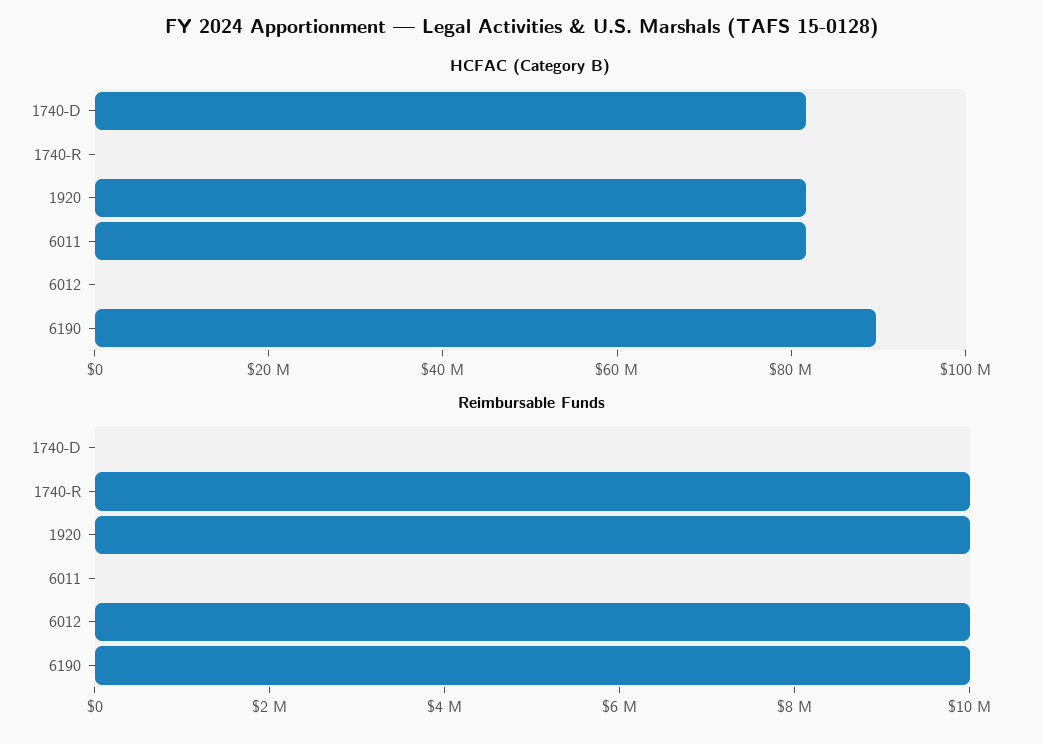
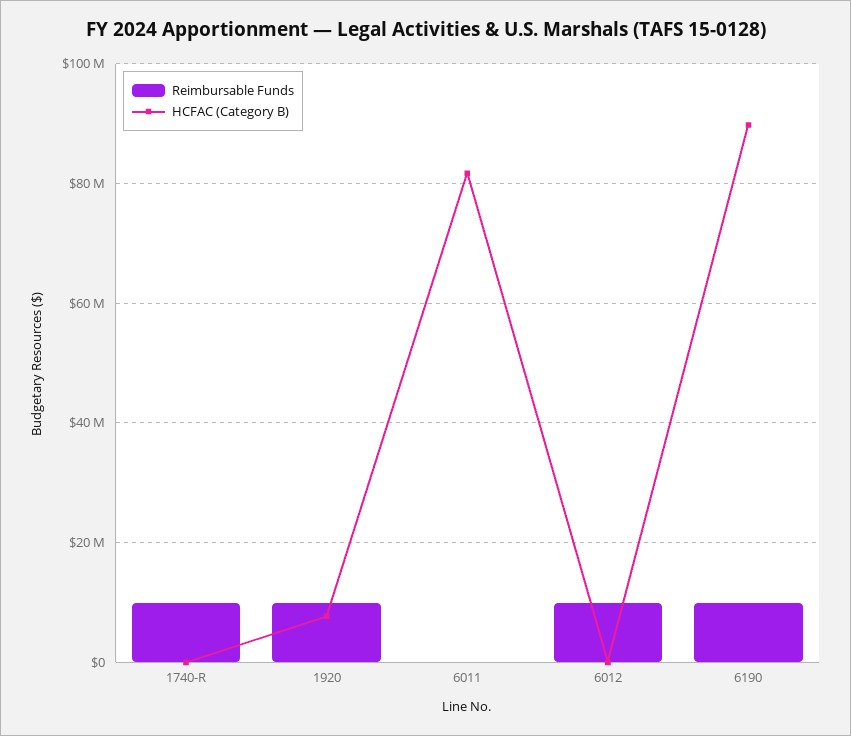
HCFAC (Category B), 1740-D: 80000000 -> none
HCFAC (Category B), 1920: 80000000 -> 8000000
Reimbursable Funds, 1740-D: 0 -> none

